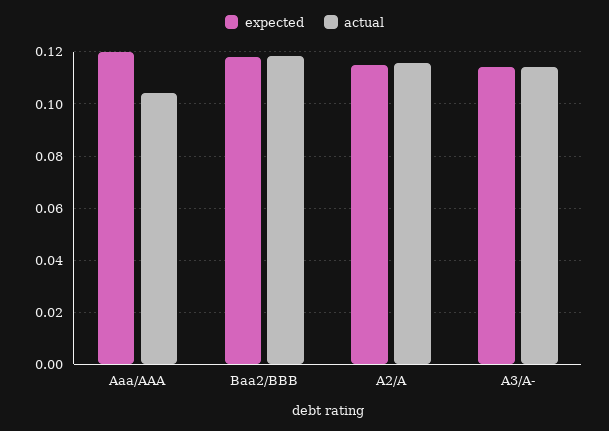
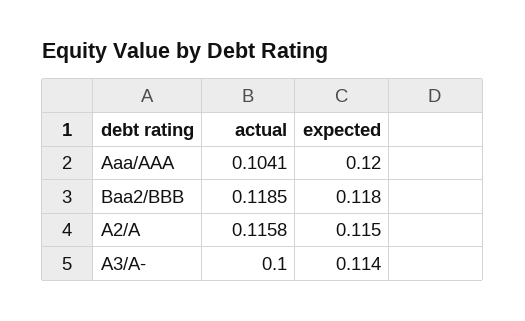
actual, A3/A-: 0.115 -> 0.1

